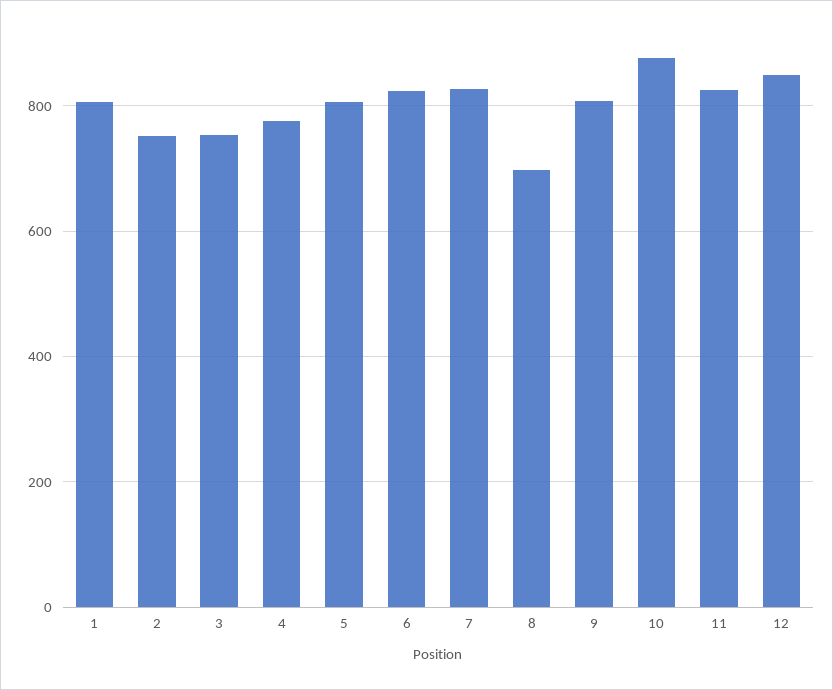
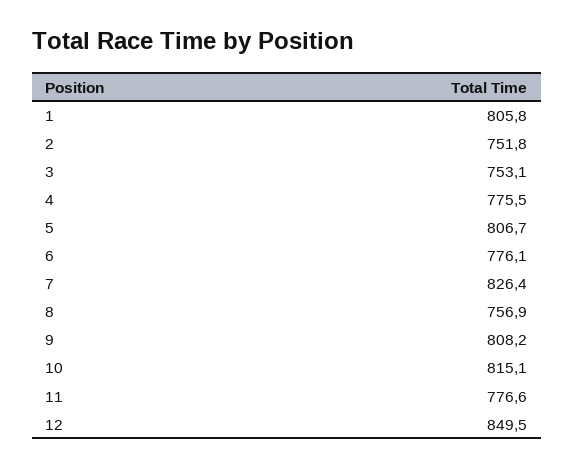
6: 820 -> 776.1
8: 700 -> 756.9
10: 880 -> 815.1
11: 820 -> 776.6

